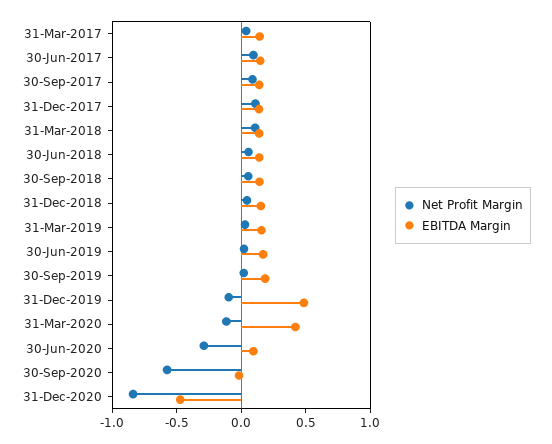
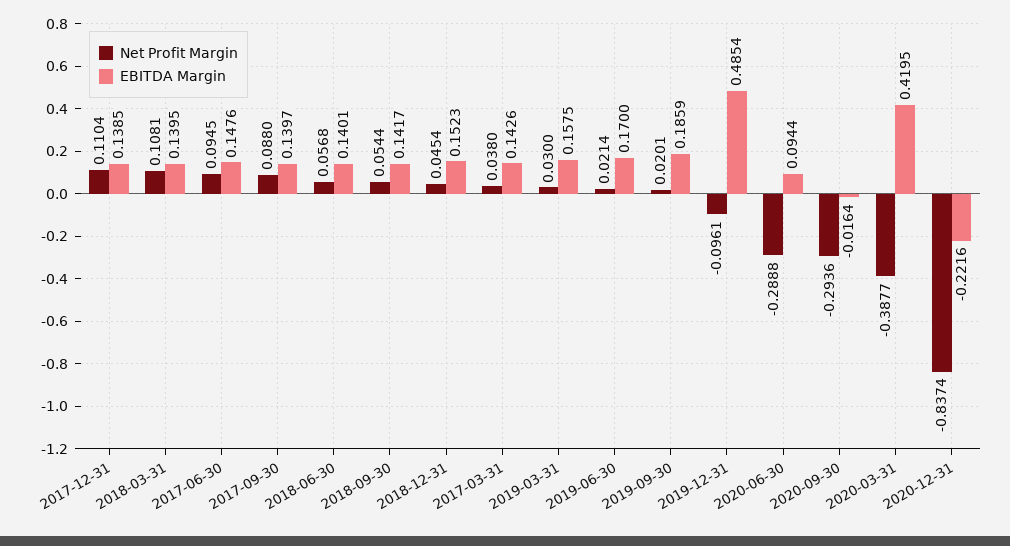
Net Profit Margin, 31-Mar-2020: -0.1 -> -0.3877
Net Profit Margin, 30-Sep-2020: -0.6 -> -0.2936
EBITDA Margin, 31-Dec-2020: -0.5 -> -0.2216

